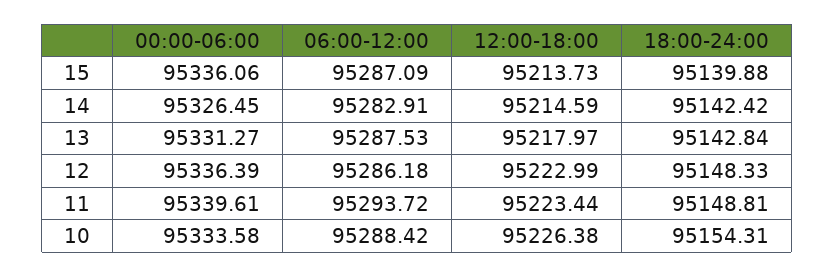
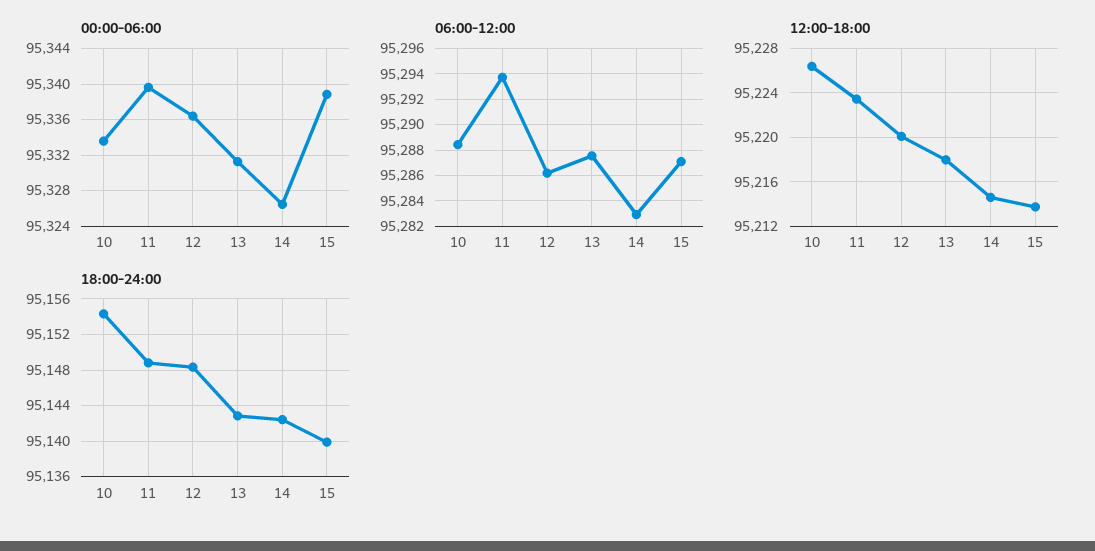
00:00-06:00, 15: 95336.06 -> 95339
12:00-18:00, 12: 95222.99 -> 95220

